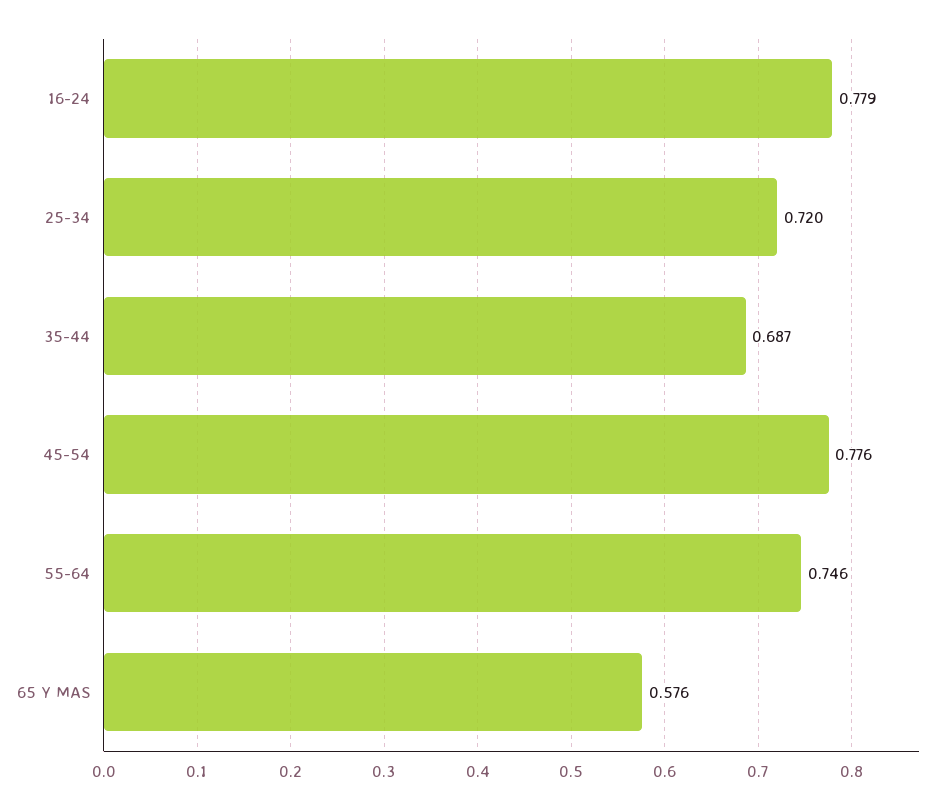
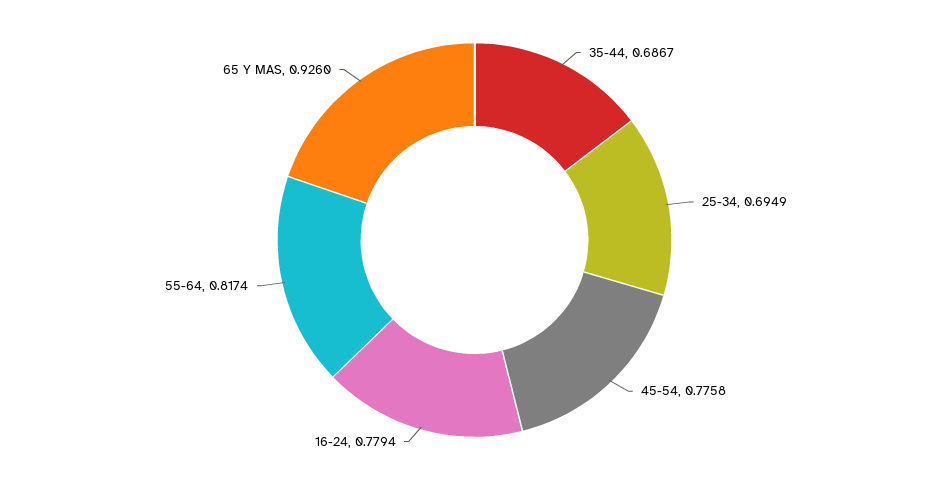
25-34: 0.72 -> 0.6949
55-64: 0.746 -> 0.8174
65 Y MAS: 0.576 -> 0.926

